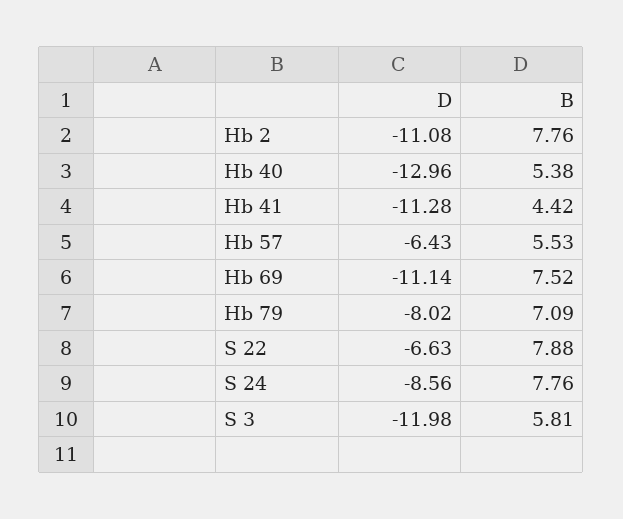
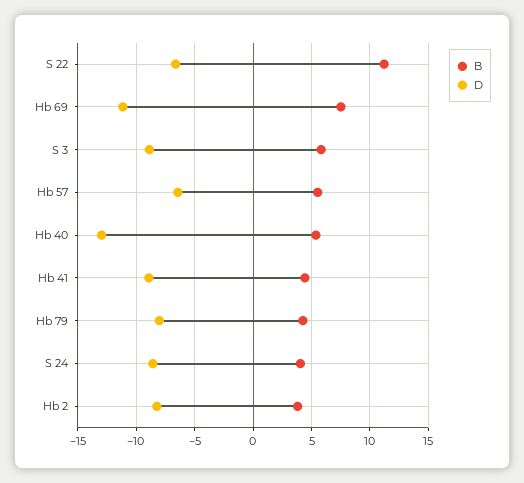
D, Hb 2: -11.08 -> -8
B, Hb 2: 7.76 -> 4
D, Hb 41: -11.28 -> -9
B, Hb 79: 7.09 -> 4
B, S 22: 7.88 -> 11
B, S 24: 7.76 -> 4
D, S 3: -11.98 -> -9

